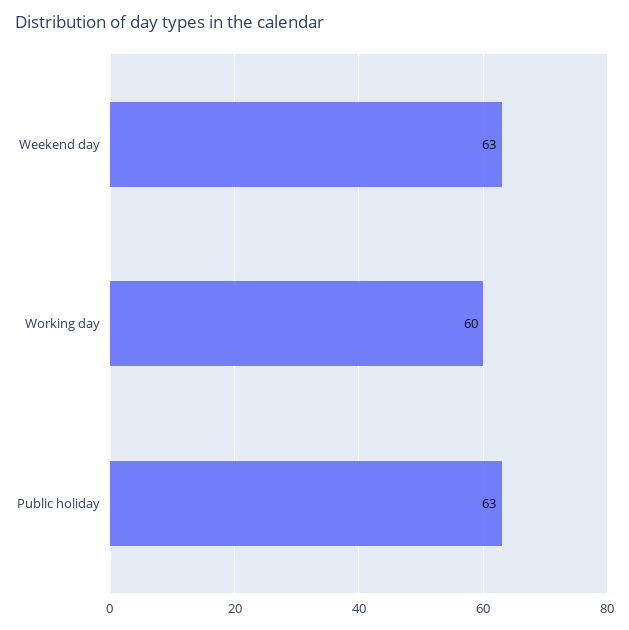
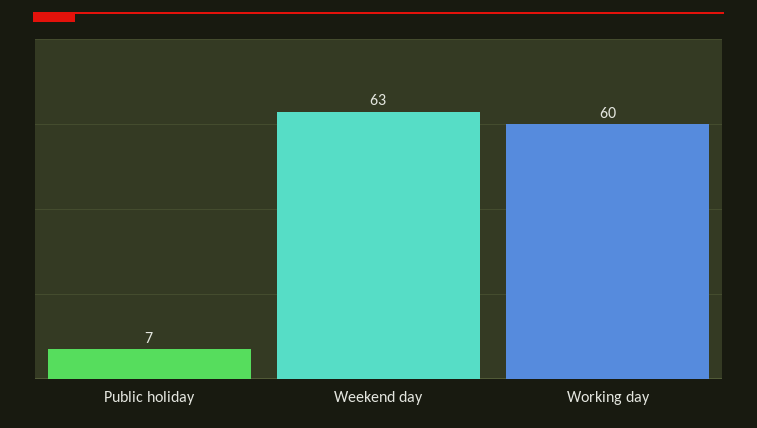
Public holiday: 63 -> 7

